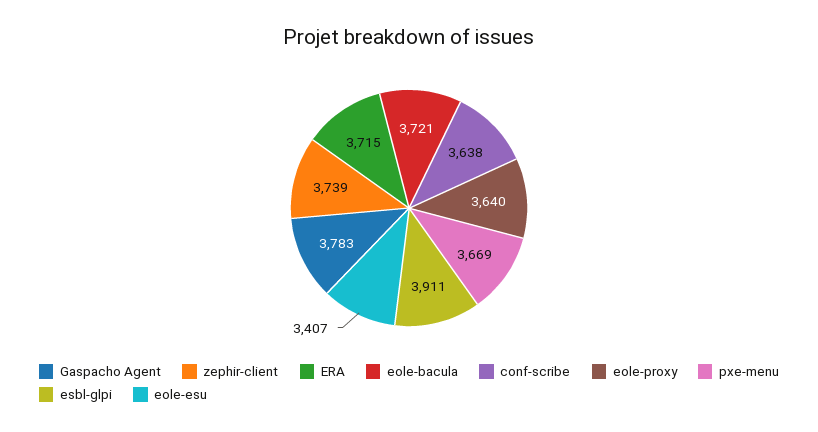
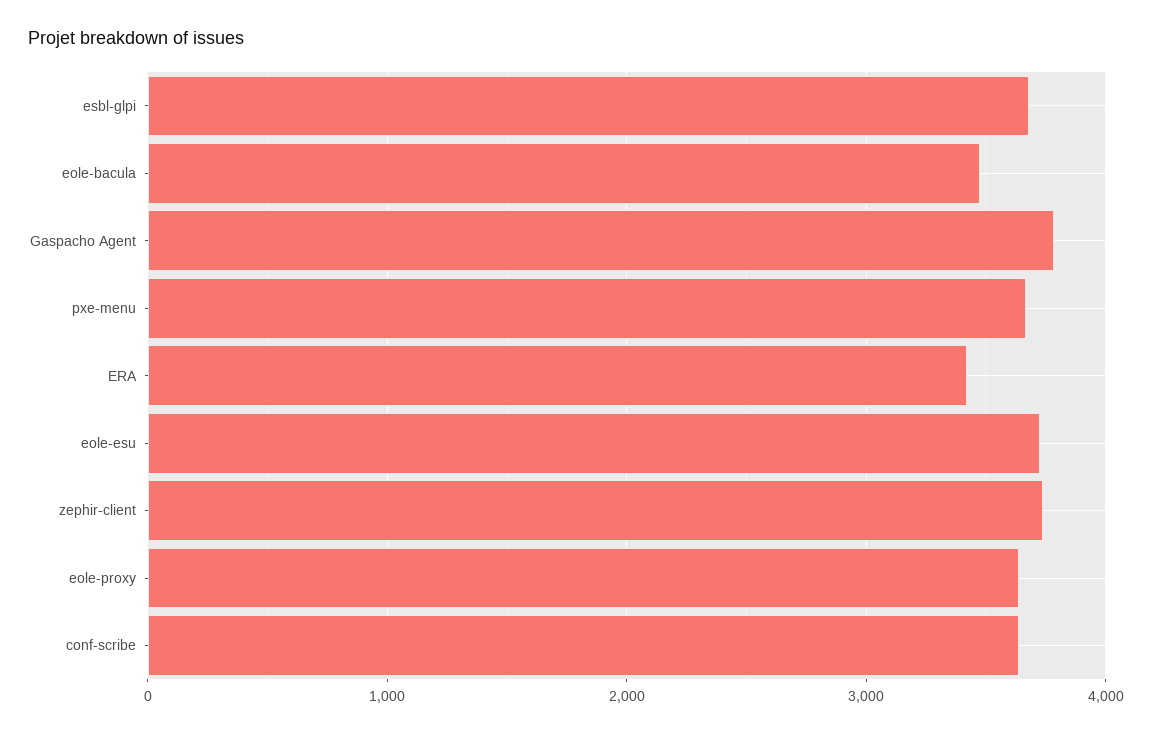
ERA: 3715 -> 3400
eole-bacula: 3721 -> 3500
esbl-glpi: 3911 -> 3700
eole-esu: 3407 -> 3700

